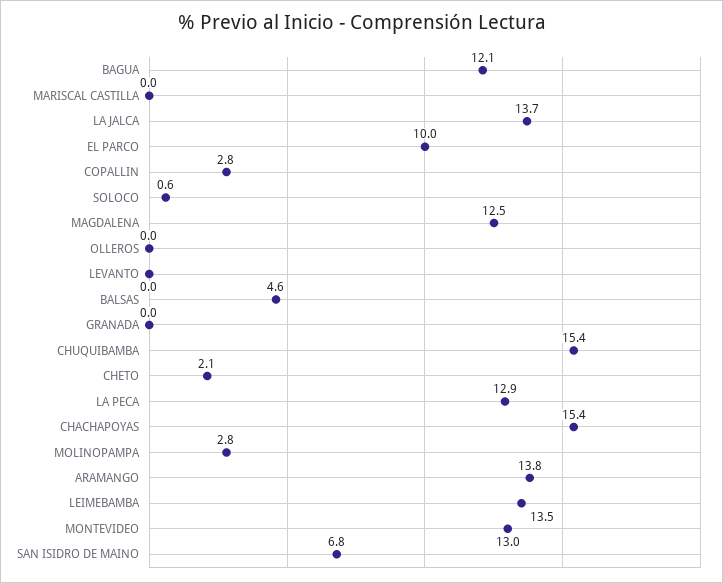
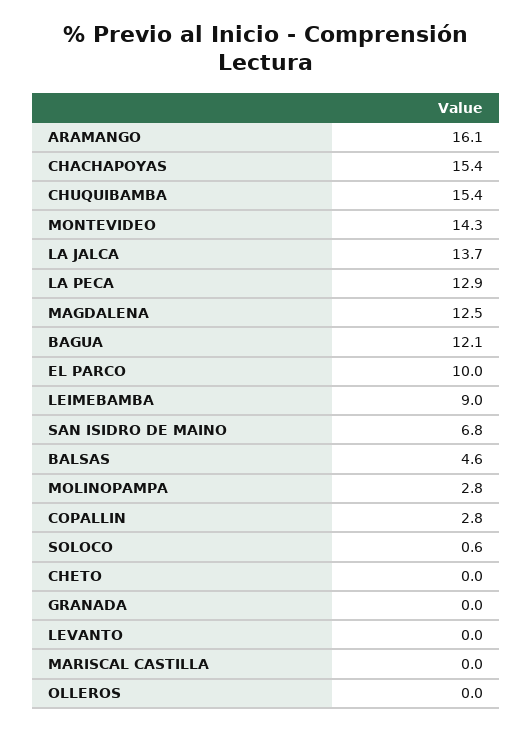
CHETO: 2.1 -> 0
ARAMANGO: 13.8 -> 16.1
LEIMEBAMBA: 13.5 -> 9
MONTEVIDEO: 13 -> 14.3

